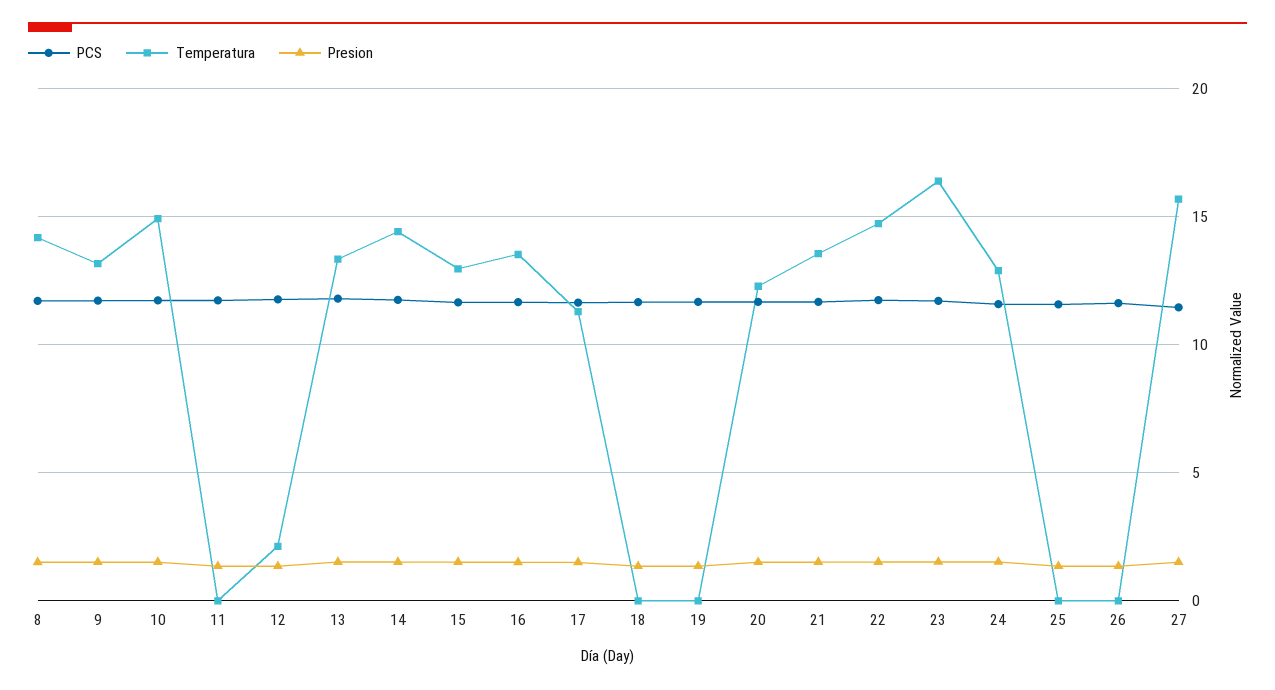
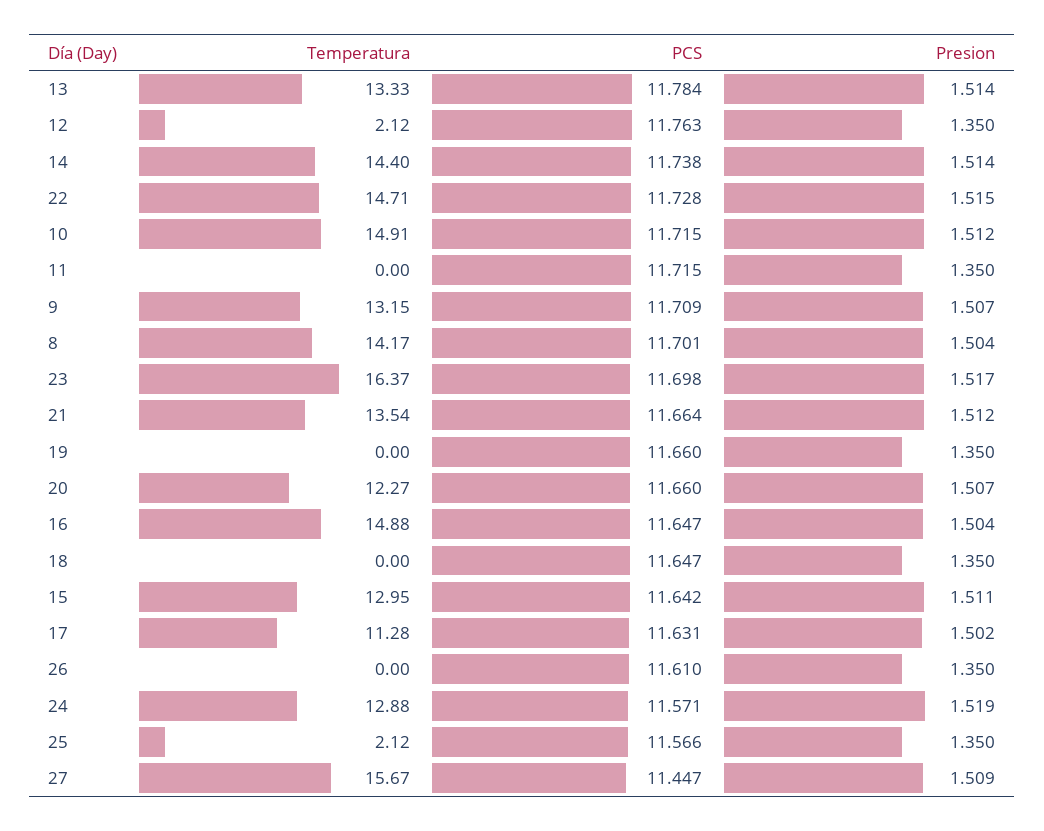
Temperatura, 16: 13.5 -> 14.88
Temperatura, 25: 0 -> 2.12

